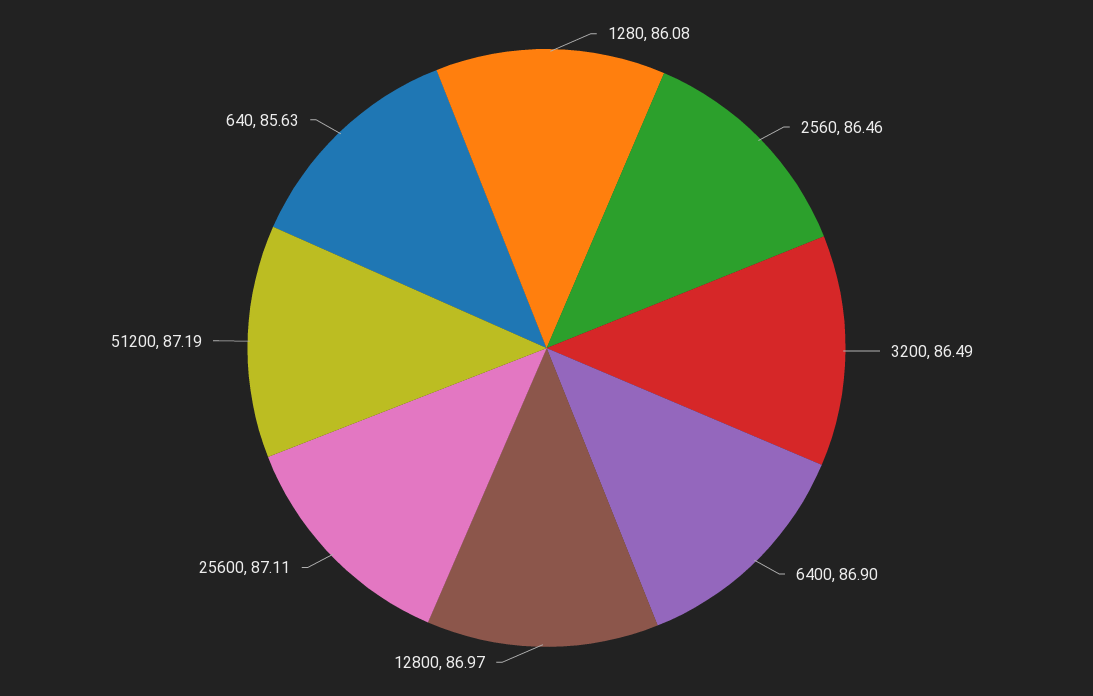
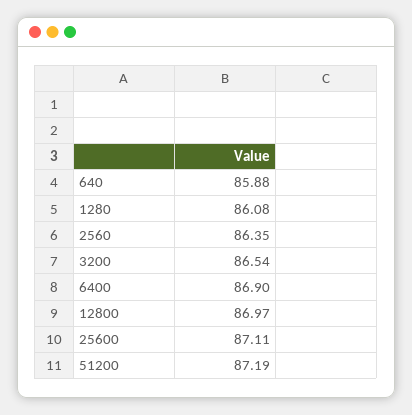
2560: 86.46 -> 86.35
3200: 86.49 -> 86.54
640: 85.63 -> 85.88

